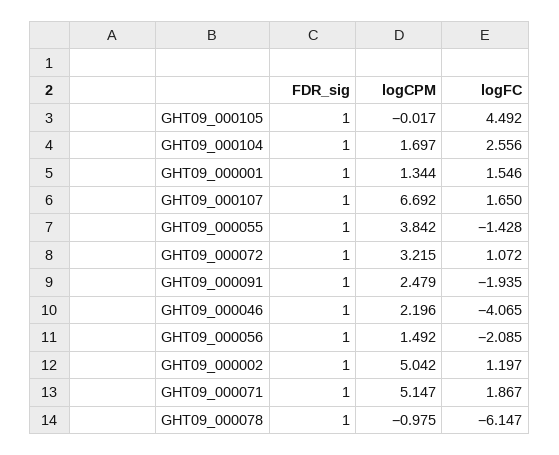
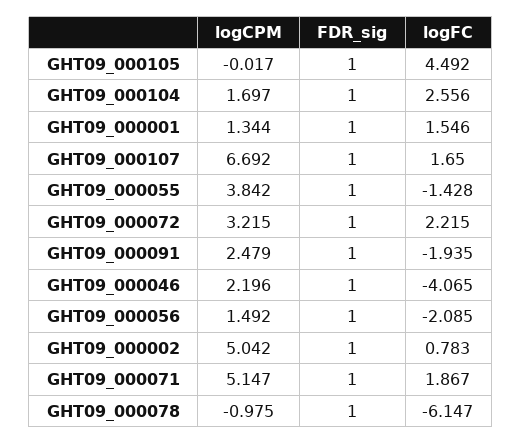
logFC, GHT09_000072: 1.072 -> 2.215
logFC, GHT09_000002: 1.197 -> 0.783

